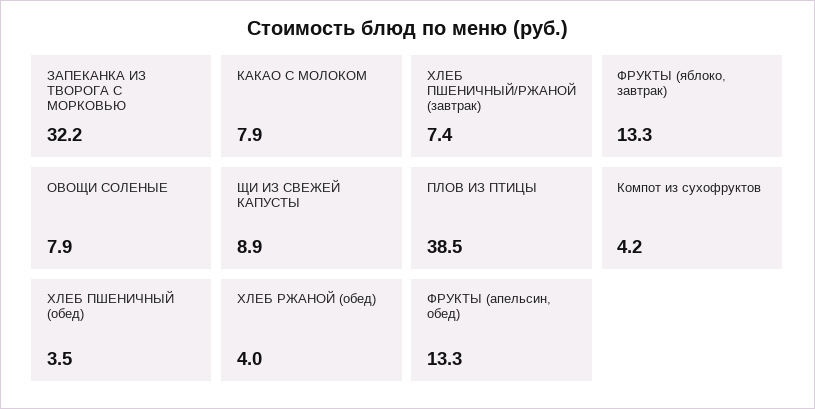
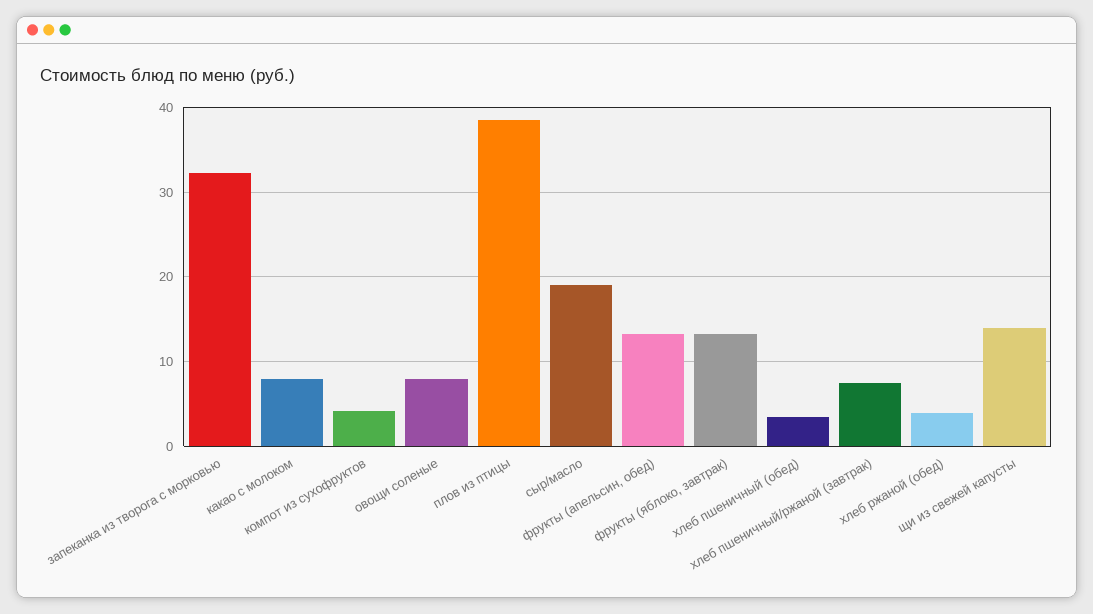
ЩИ ИЗ СВЕЖЕЙ КАПУСТЫ: 8.9 -> 14
сыр/масло: none -> 19

